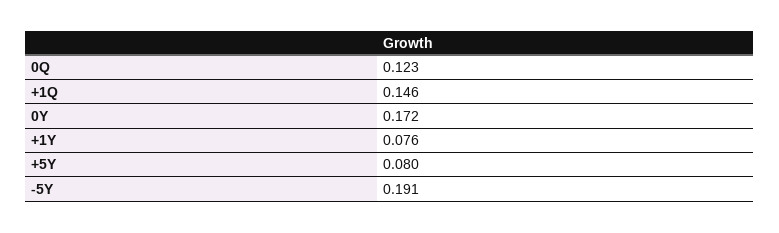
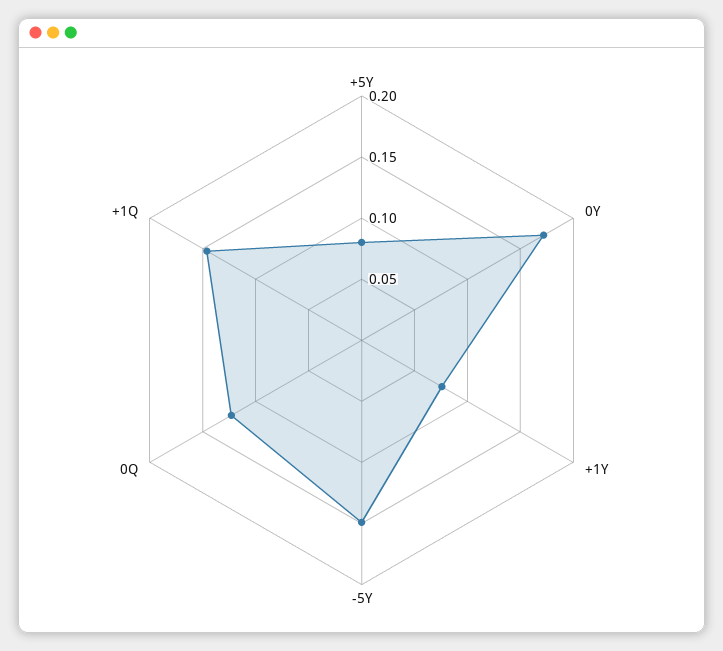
-5Y: 0.191 -> 0.15

